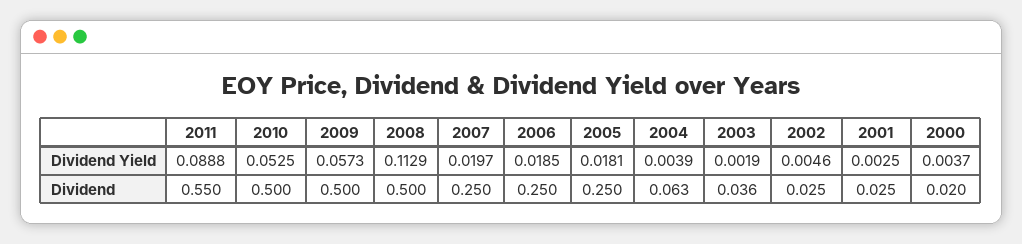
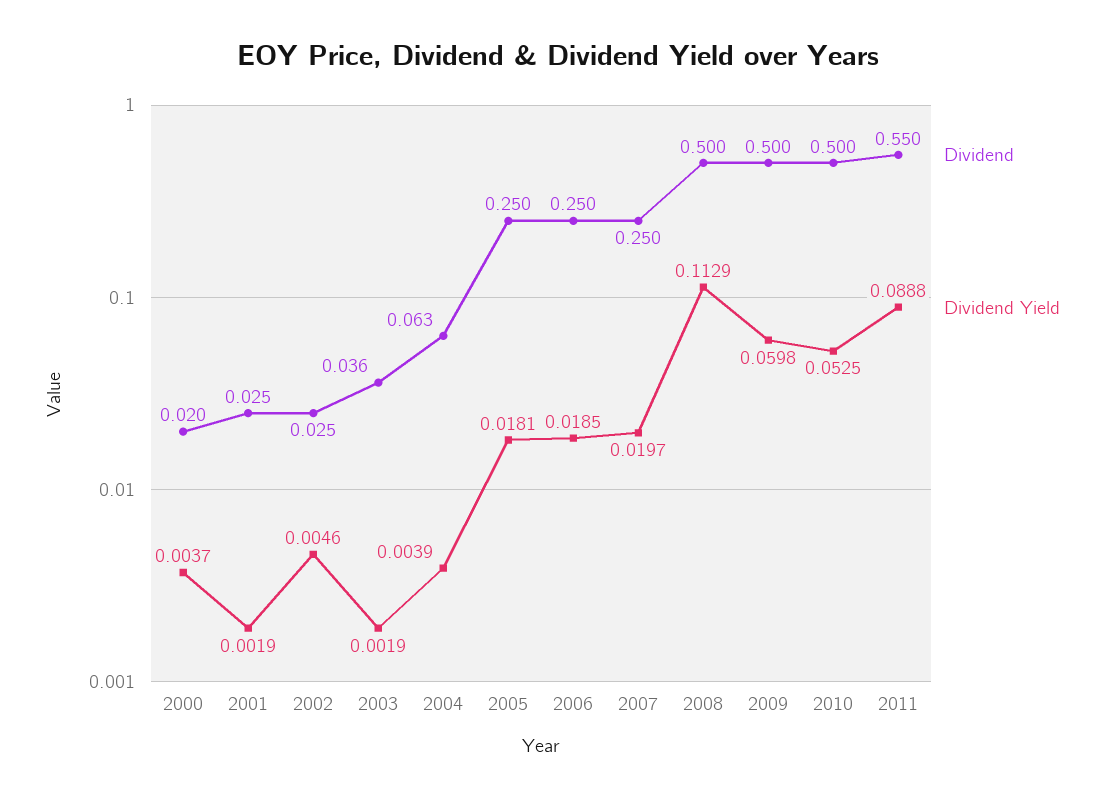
Dividend Yield, 2009: 0.0573 -> 0.0598
Dividend Yield, 2001: 0.0025 -> 0.0019

